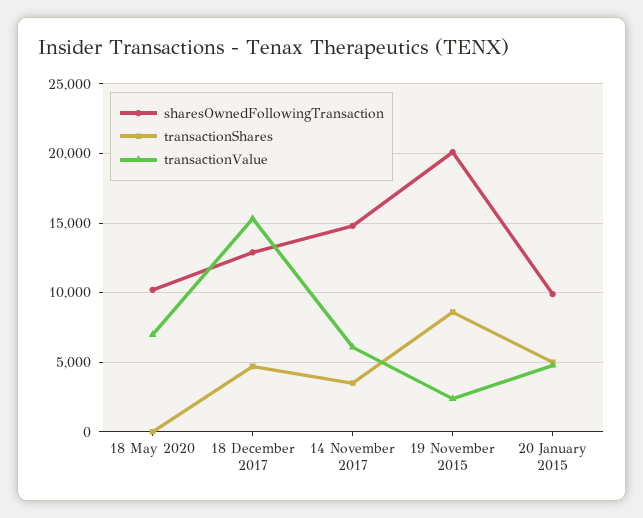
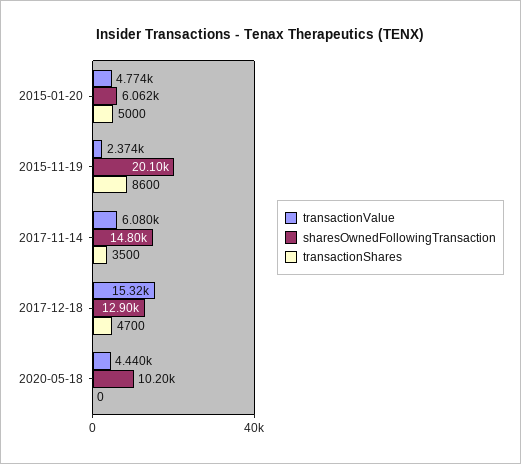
transactionValue, 18 May 2020: 7000 -> 4440
sharesOwnedFollowingTransaction, 20 January 2015: 10000 -> 6062

